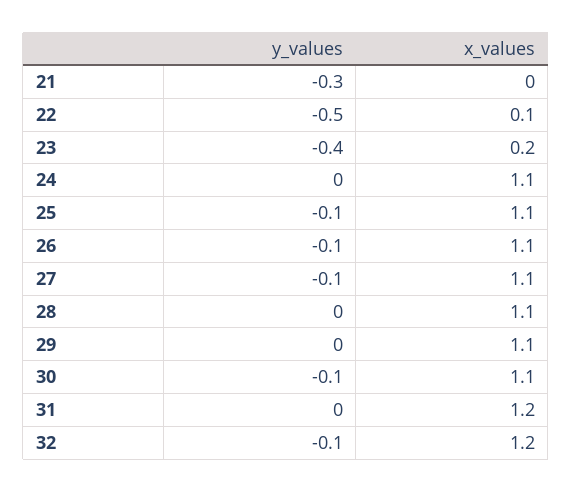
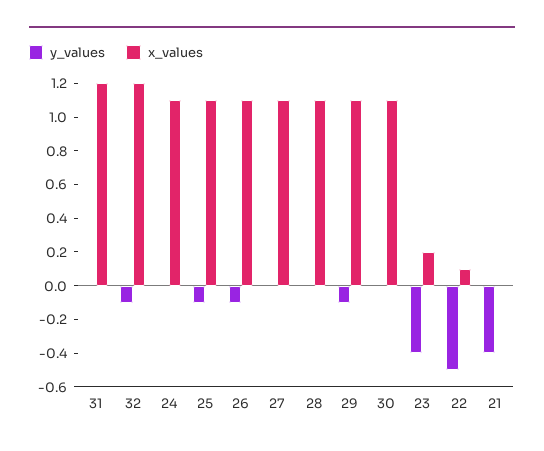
y_values, 21: -0.3 -> -0.4
y_values, 27: -0.1 -> 0
y_values, 29: 0 -> -0.1
y_values, 30: -0.1 -> 0

